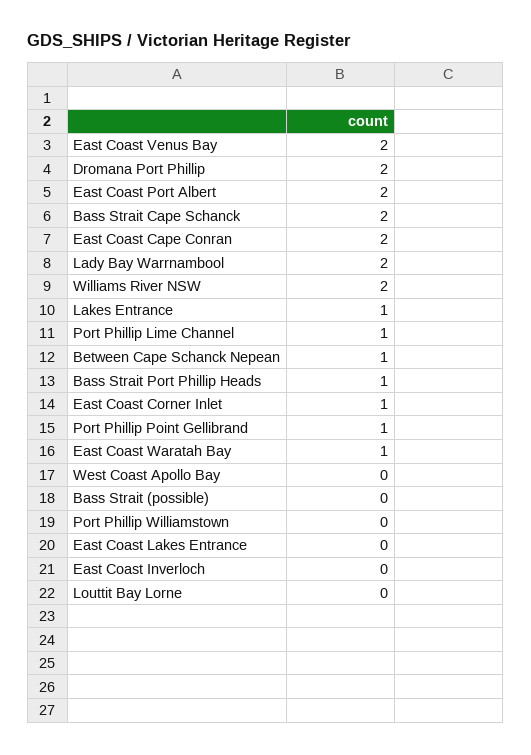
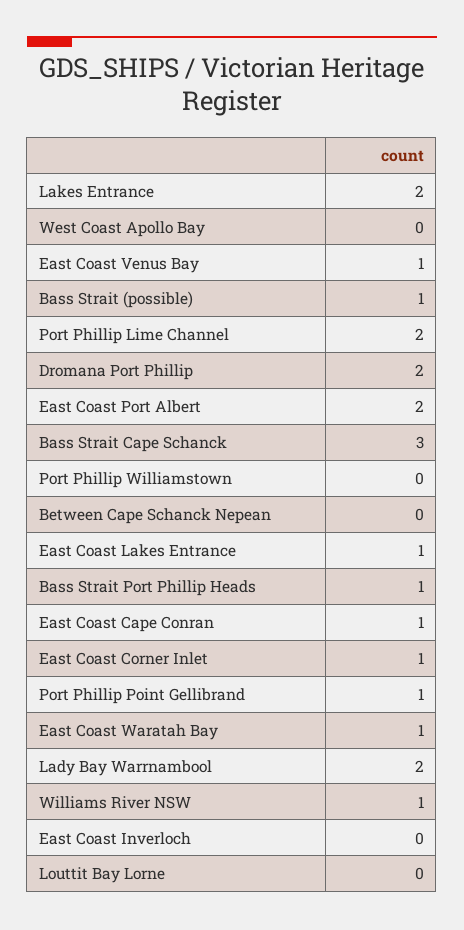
East Coast Venus Bay: 2 -> 1
Bass Strait Cape Schanck: 2 -> 3
East Coast Cape Conran: 2 -> 1
Williams River NSW: 2 -> 1
Lakes Entrance: 1 -> 2
Port Phillip Lime Channel: 1 -> 2
Between Cape Schanck Nepean: 1 -> 0
Bass Strait (possible): 0 -> 1
East Coast Lakes Entrance: 0 -> 1

